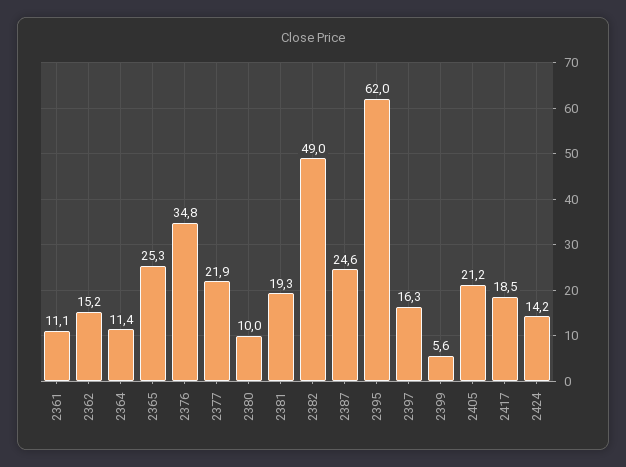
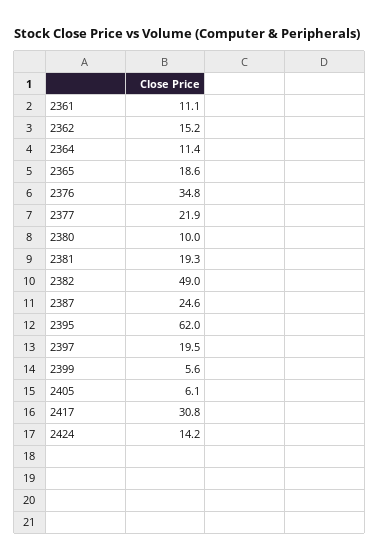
2365: 25.3 -> 18.6
2397: 16.3 -> 19.5
2405: 21.2 -> 6.1
2417: 18.5 -> 30.8

